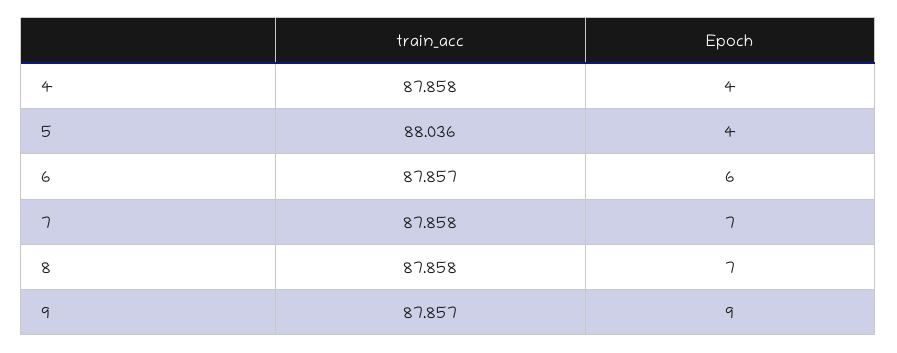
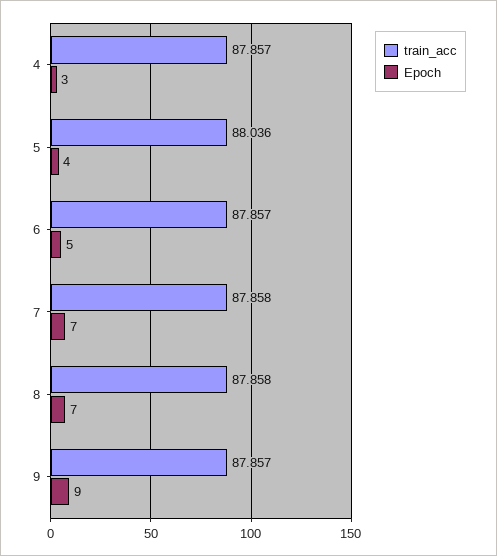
train_acc, 4: 87.858 -> 87.857
Epoch, 4: 4 -> 3
Epoch, 6: 6 -> 5

